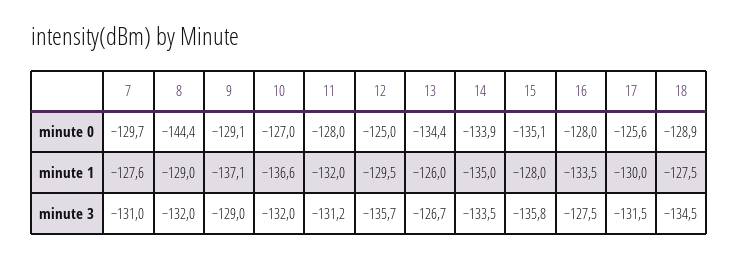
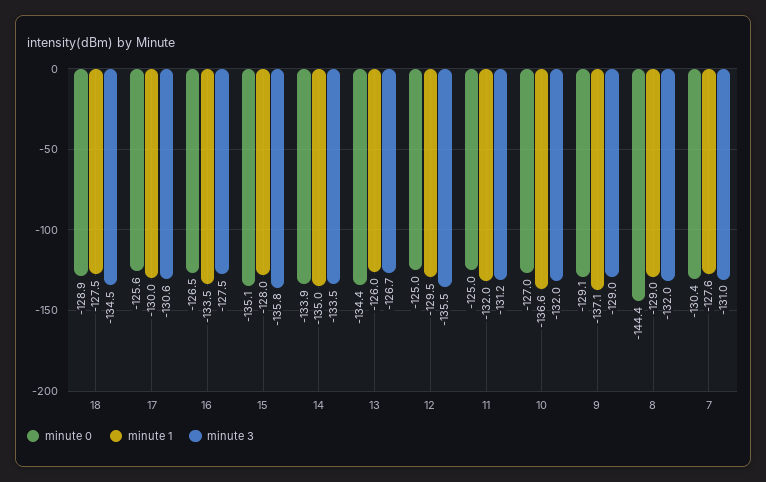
minute 0, 7: -129.7 -> -130.4
minute 0, 11: -128 -> -125
minute 0, 16: -128 -> -126.5
minute 3, 12: -135.7 -> -135.5
minute 3, 17: -131.5 -> -130.6

